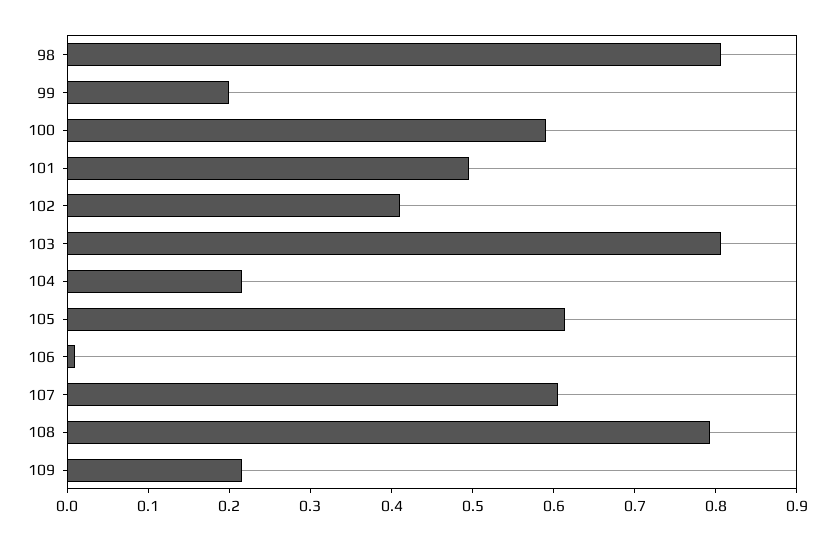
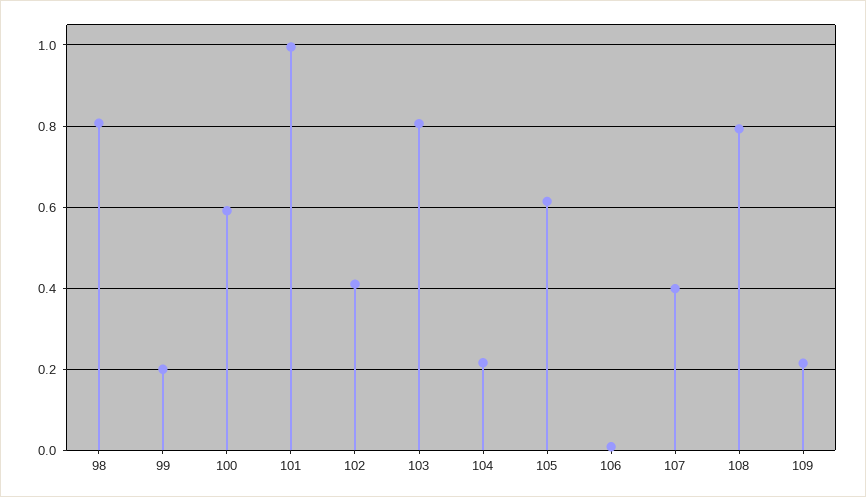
101: 0.5 -> 1
107: 0.6 -> 0.4

